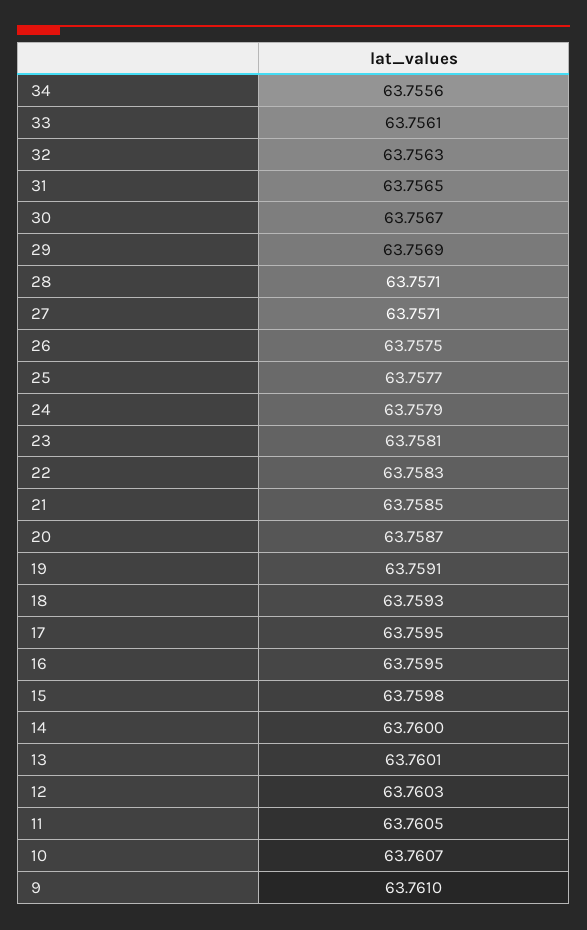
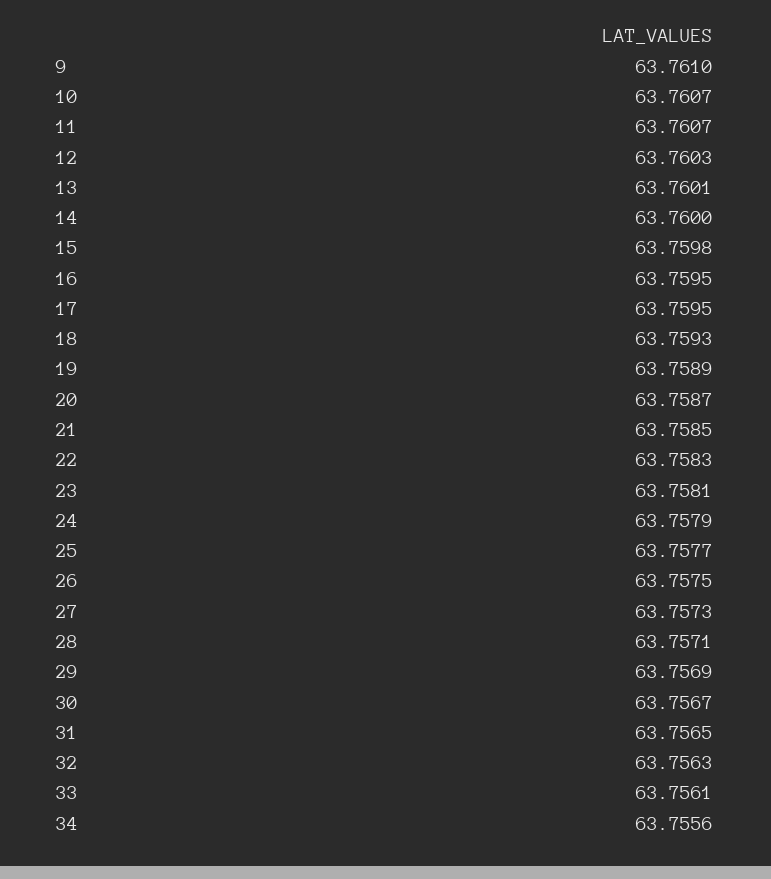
27: 63.7571 -> 63.7573
19: 63.7591 -> 63.7589
11: 63.7605 -> 63.7607

